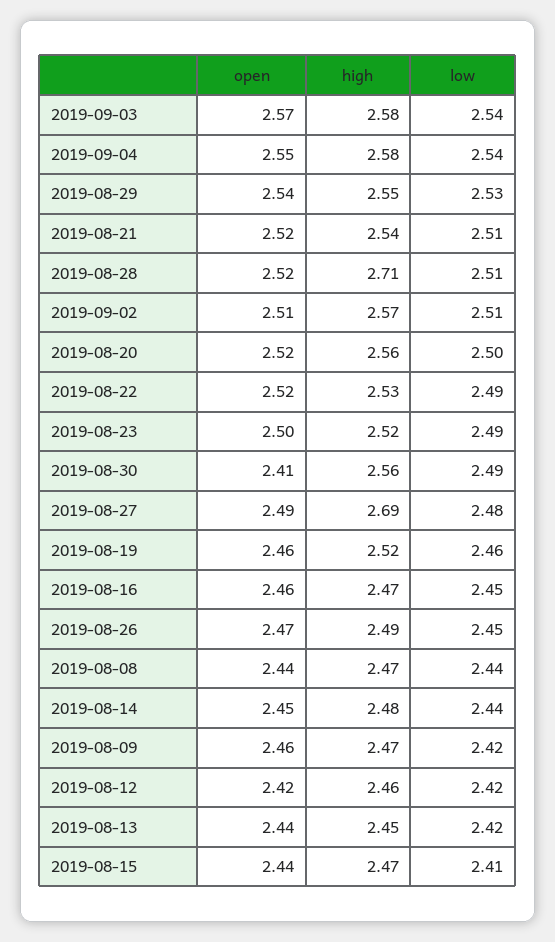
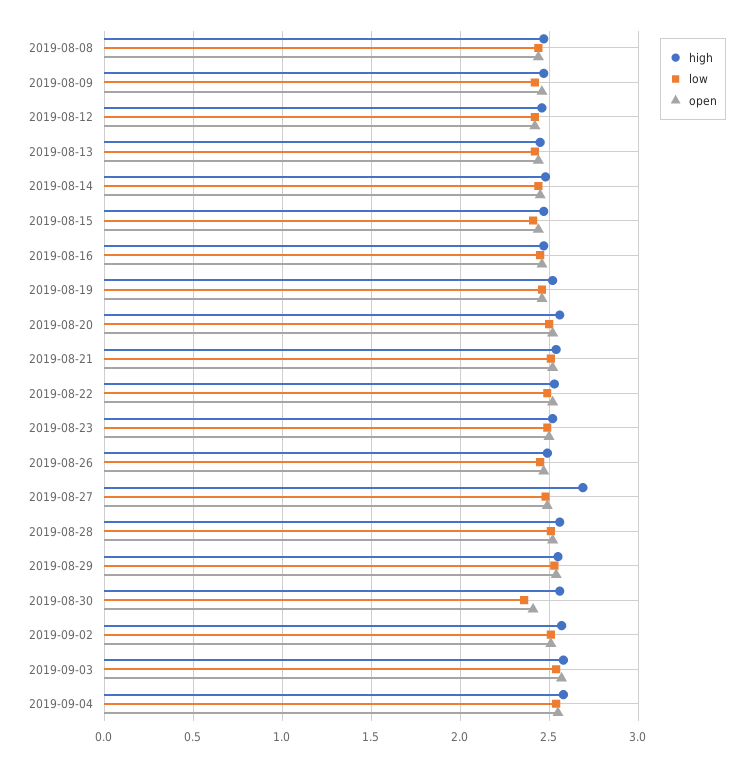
high, 2019-08-28: 2.71 -> 2.55
low, 2019-08-30: 2.49 -> 2.35

